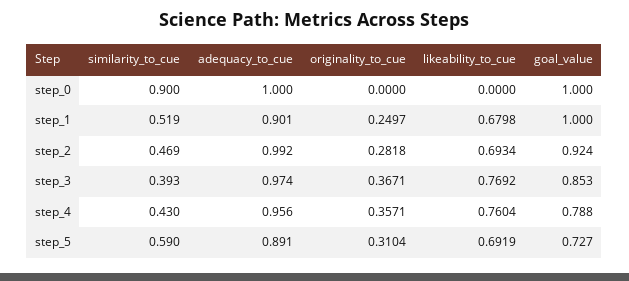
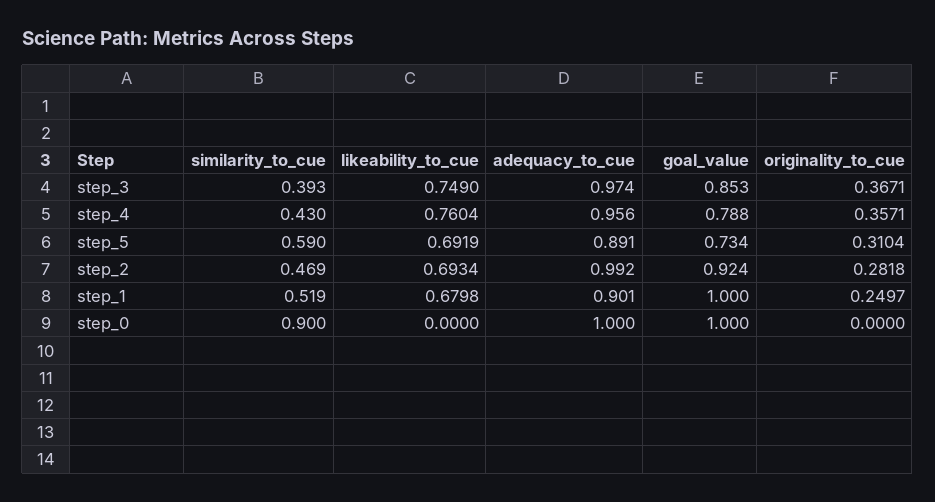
likeability_to_cue, step_3: 0.7692 -> 0.749
goal_value, step_5: 0.727 -> 0.734

